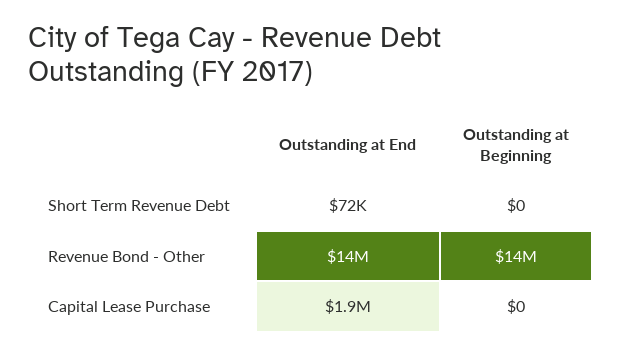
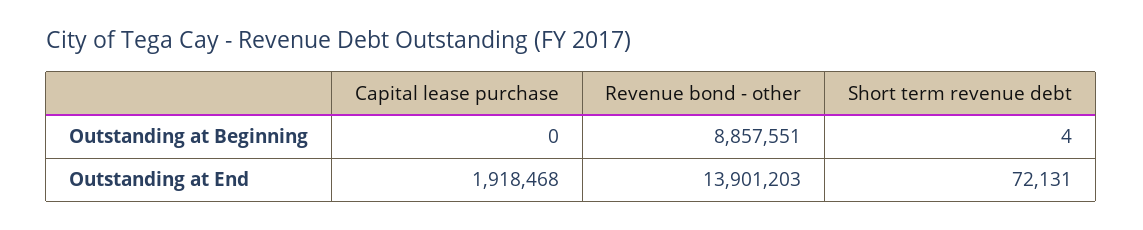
Outstanding at Beginning, Short Term Revenue Debt: 0 -> 4
Outstanding at Beginning, Revenue Bond - Other: 14000000 -> 8857551

